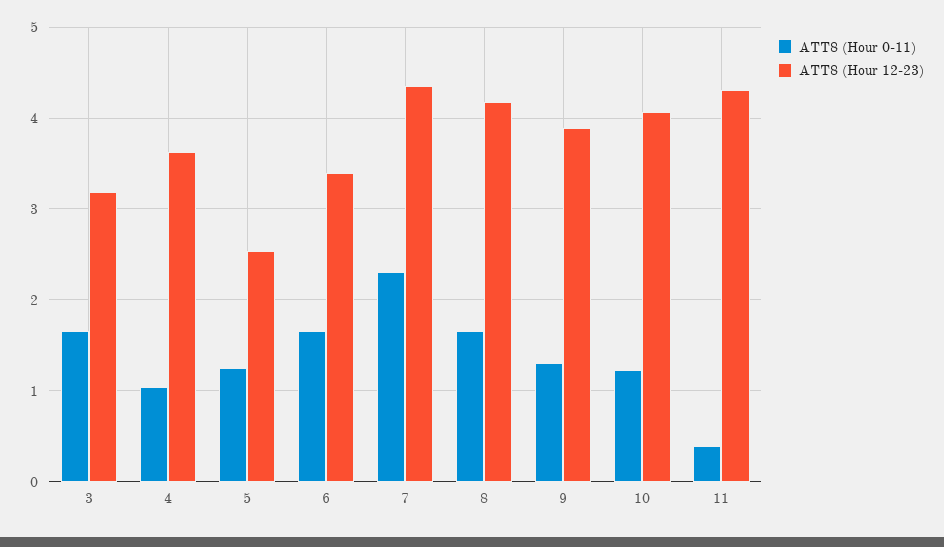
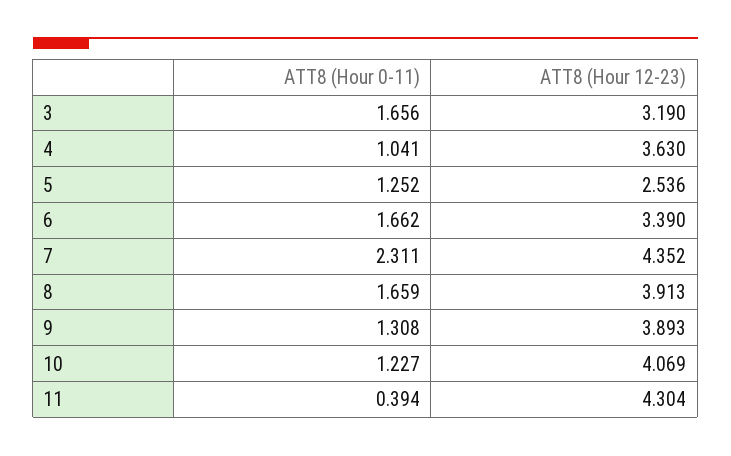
ATT8 (Hour 12-23), 8: 4.2 -> 3.913

